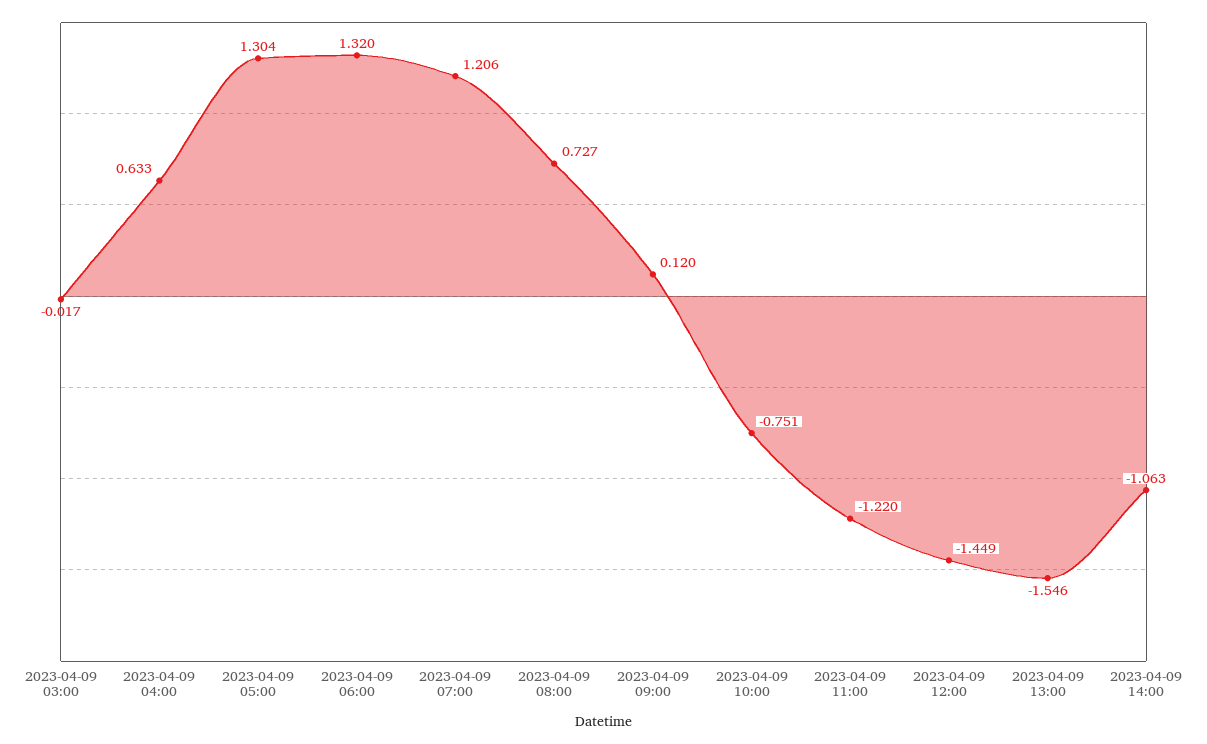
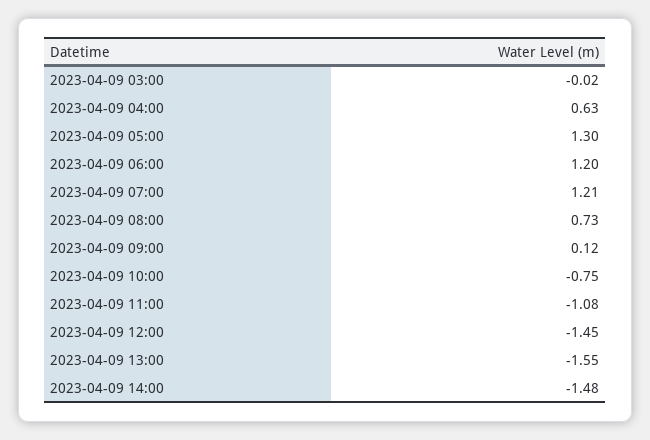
2023-04-09 06:00: 1.32 -> 1.2
2023-04-09 11:00: -1.22 -> -1.08
2023-04-09 14:00: -1.063 -> -1.48

